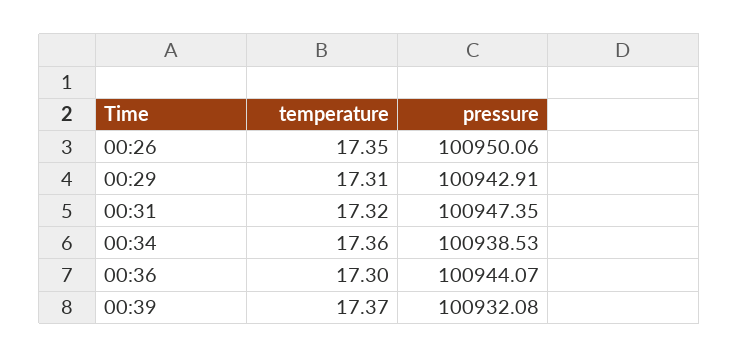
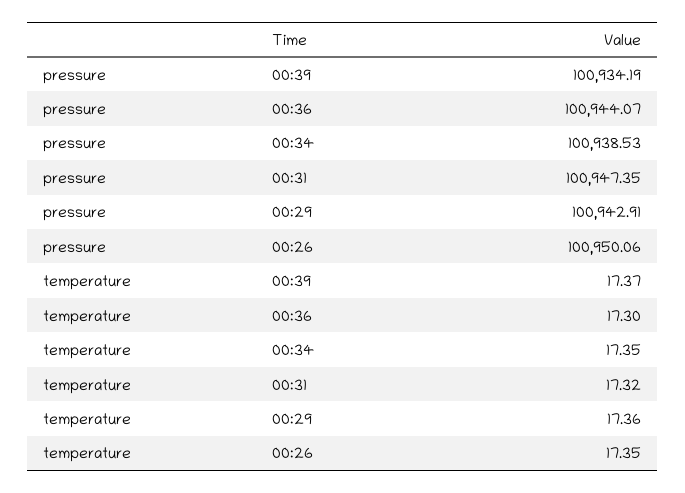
temperature, 00:29: 17.31 -> 17.36
temperature, 00:34: 17.36 -> 17.35
pressure, 00:39: 100932.08 -> 100934.19

